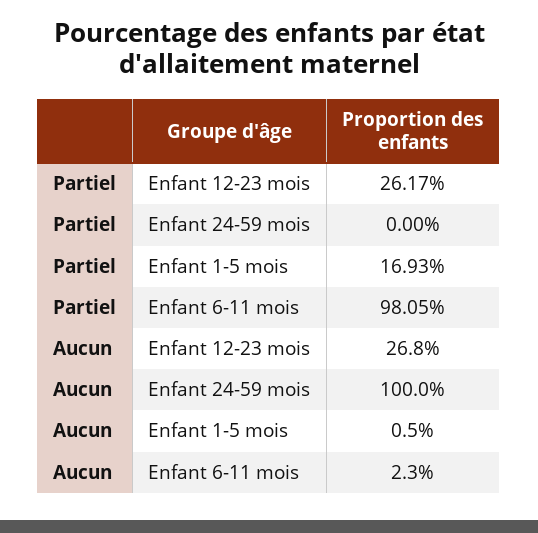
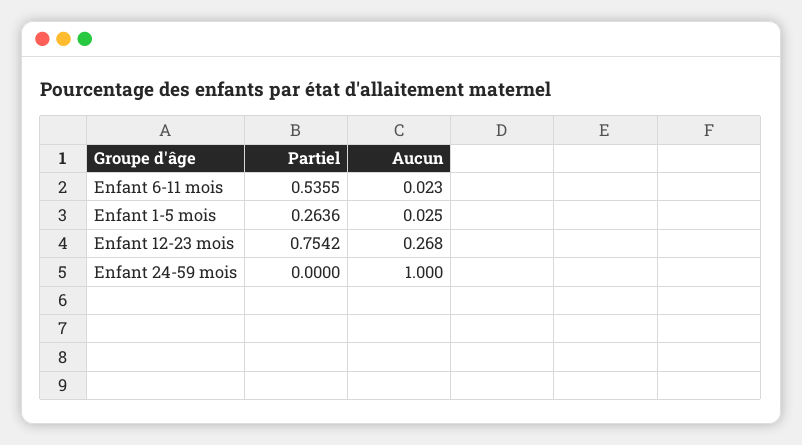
Partiel, Enfant 12-23 mois: 0.2617 -> 0.7542
Partiel, Enfant 1-5 mois: 0.1693 -> 0.2636
Partiel, Enfant 6-11 mois: 0.9805 -> 0.5355
Aucun, Enfant 1-5 mois: 0.005 -> 0.025

